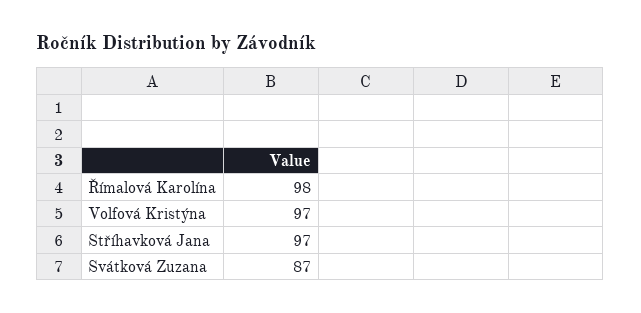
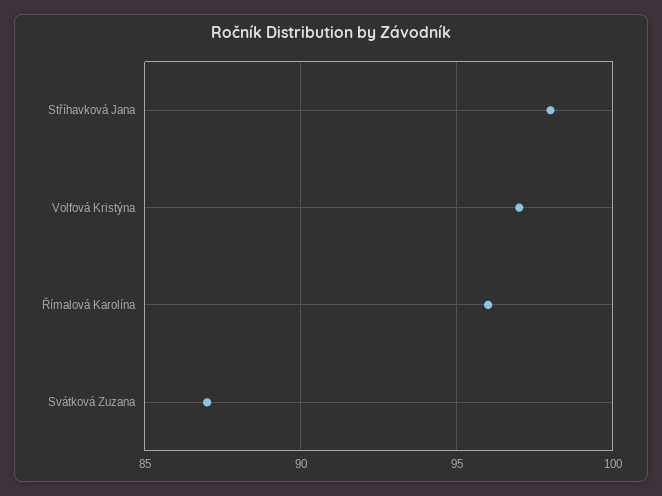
Římalová Karolína: 98 -> 96
Stříhavková Jana: 97 -> 98

